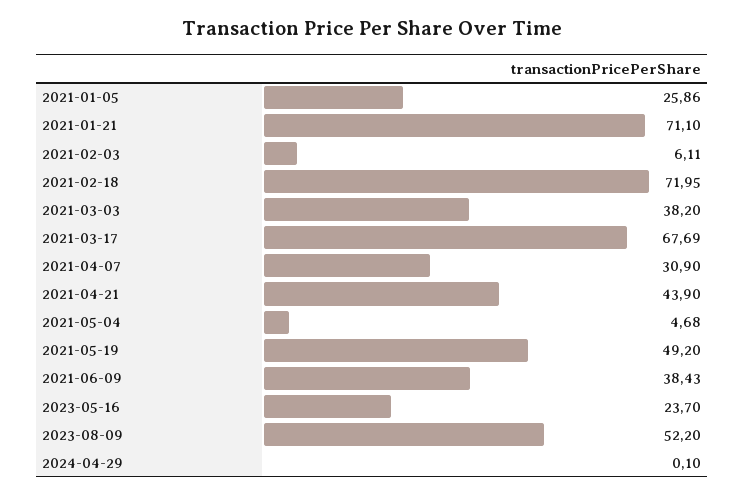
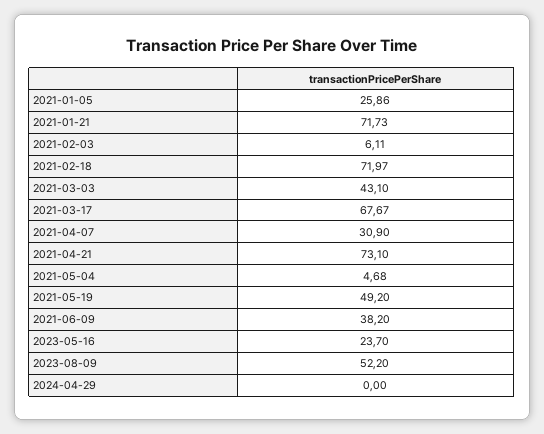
2021-01-21: 71.1 -> 71.73
2021-02-18: 71.95 -> 71.97
2021-03-03: 38.2 -> 43.1
2021-03-17: 67.69 -> 67.67
2021-04-21: 43.9 -> 73.1
2021-06-09: 38.43 -> 38.2
2024-04-29: 0.1 -> 0

